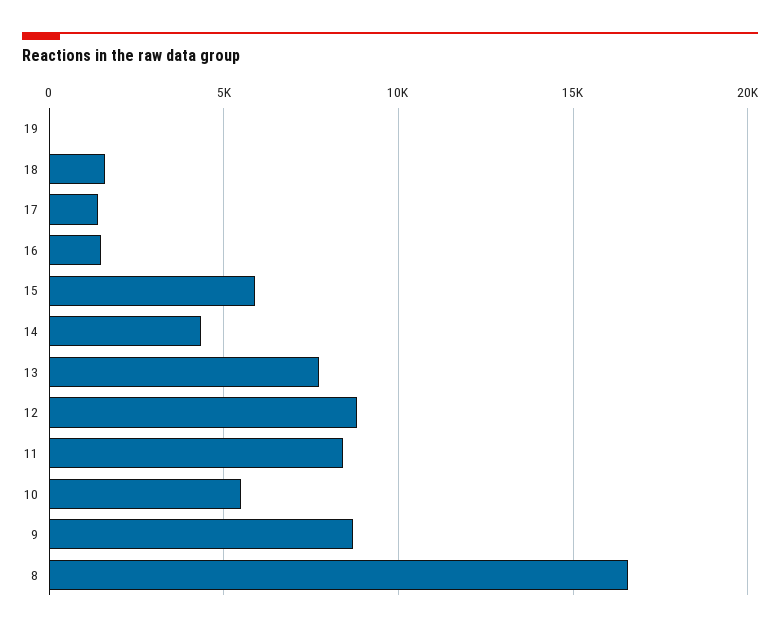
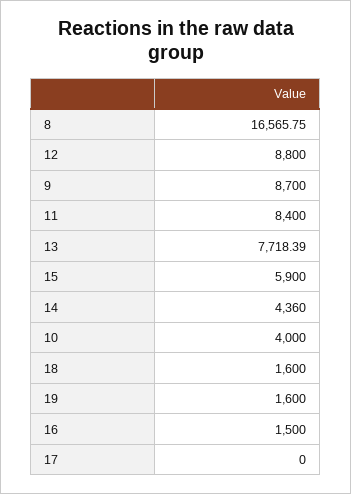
19: 0 -> 1600
17: 1500 -> 0
10: 5500 -> 4000

